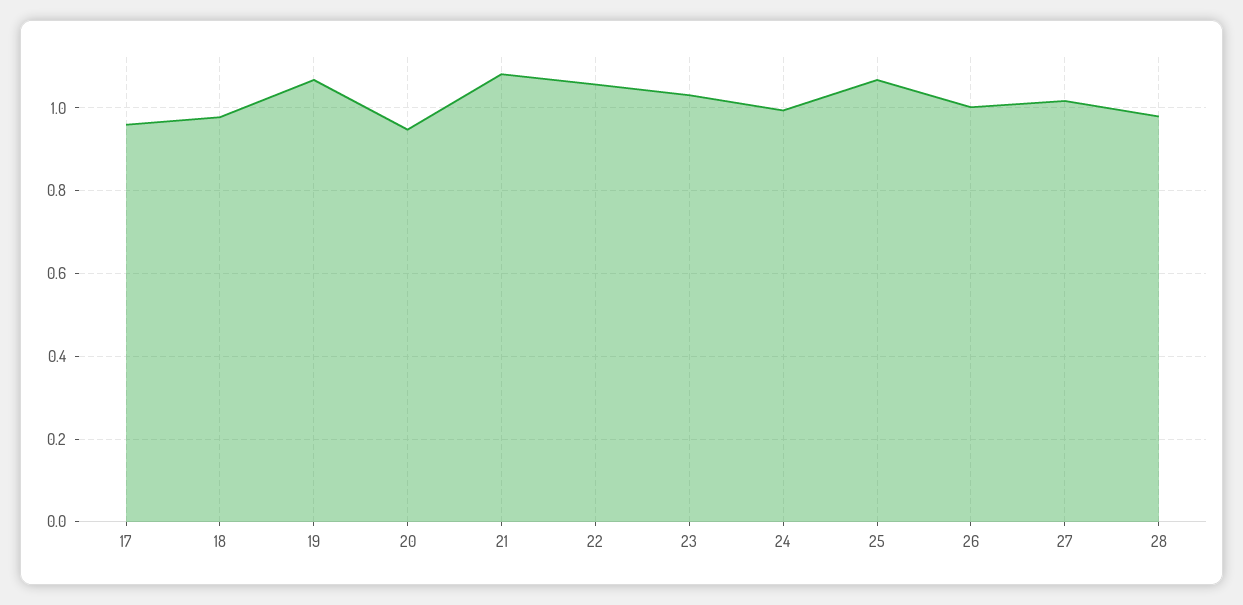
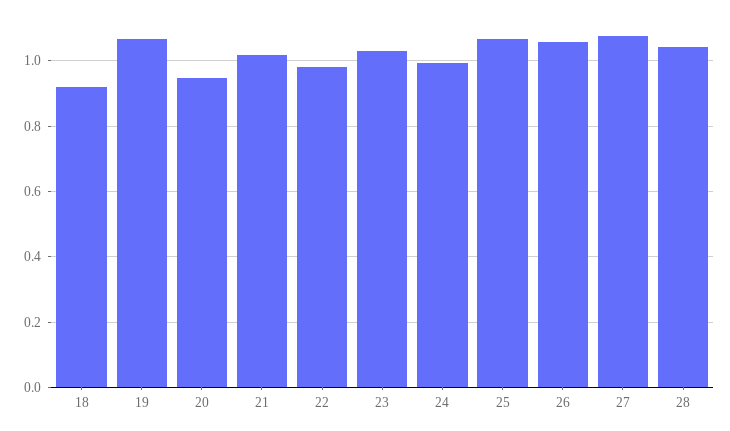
17: 0.96 -> none
18: 0.98 -> 0.92
21: 1.08 -> 1.02
22: 1.06 -> 0.98
26: 1 -> 1.06
27: 1.02 -> 1.08
28: 0.98 -> 1.04

